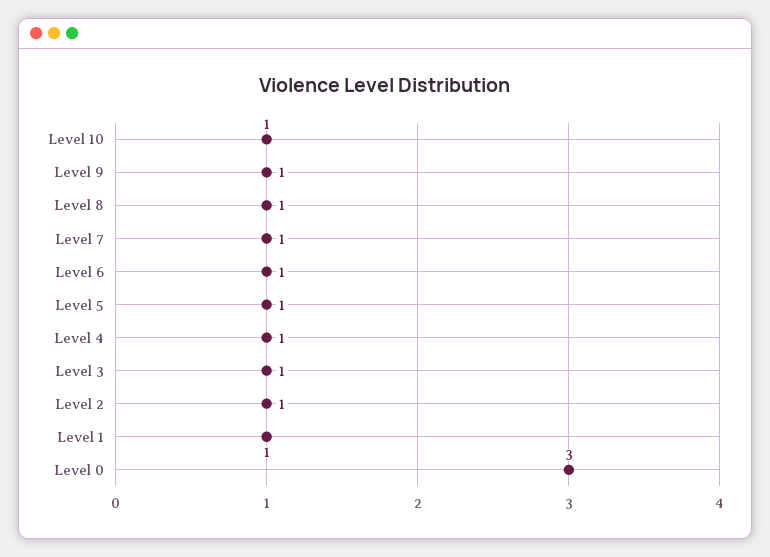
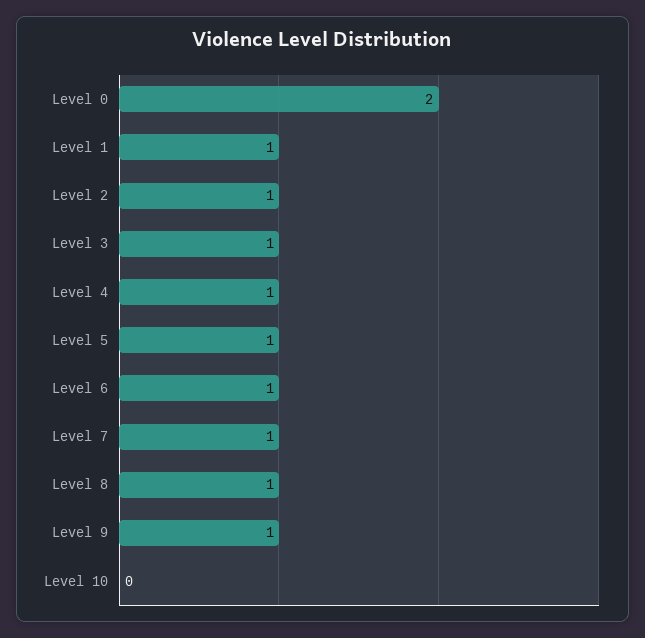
Level 10: 1 -> 0
Level 0: 3 -> 2

